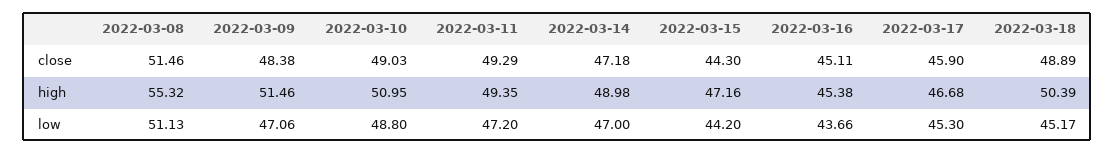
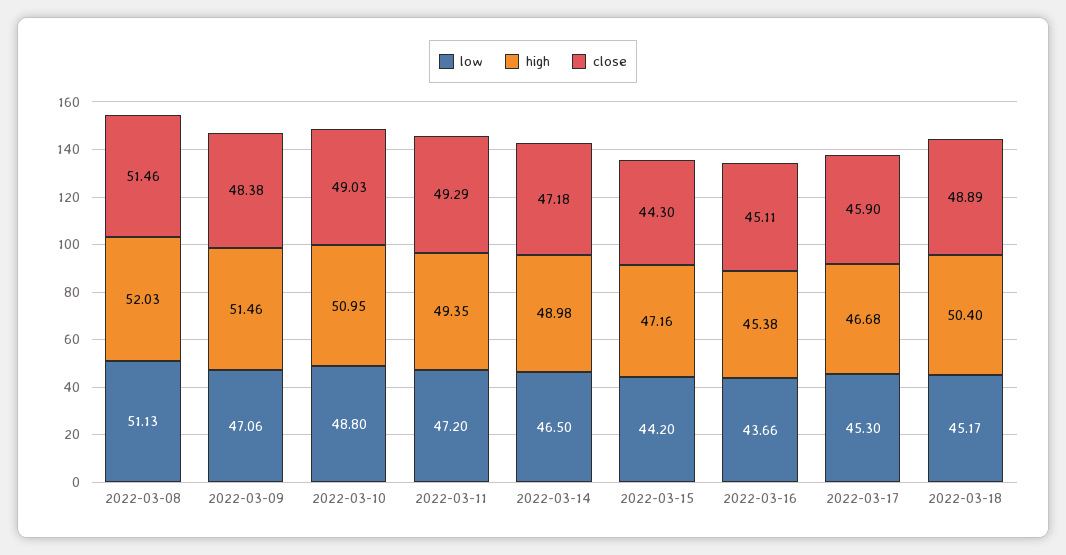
high, 2022-03-08: 55.32 -> 52.03
high, 2022-03-18: 50.39 -> 50.4
low, 2022-03-14: 47 -> 46.5

